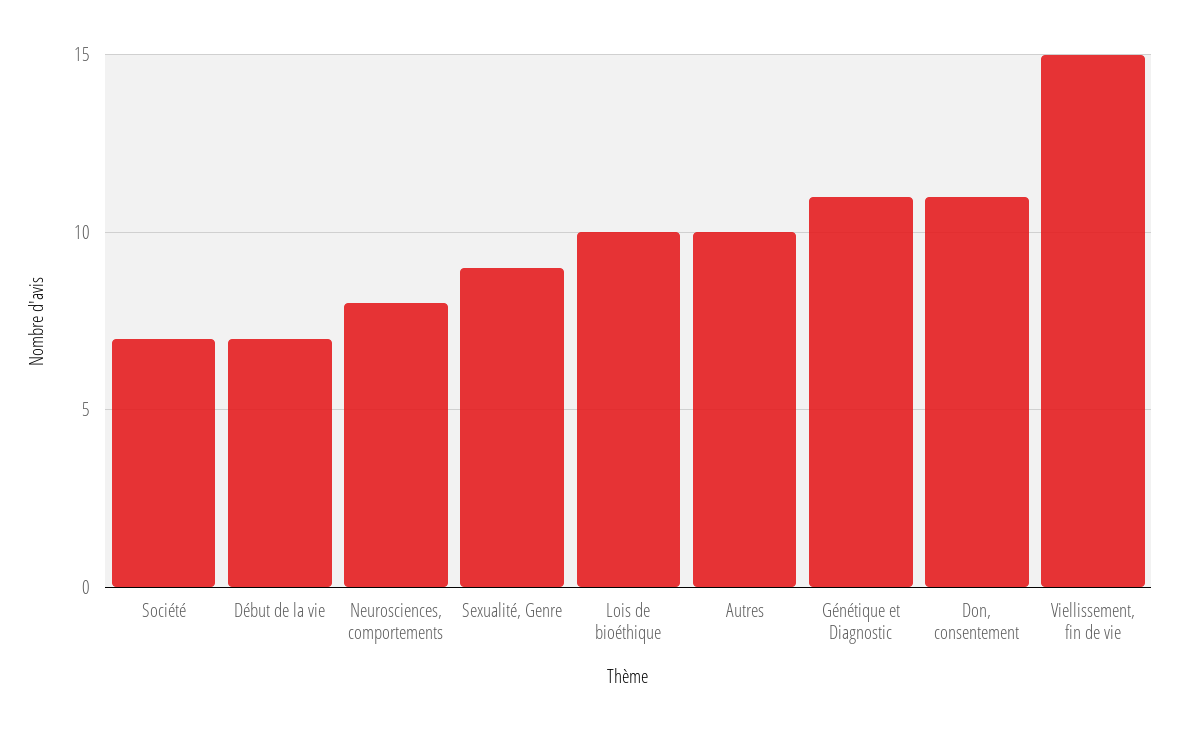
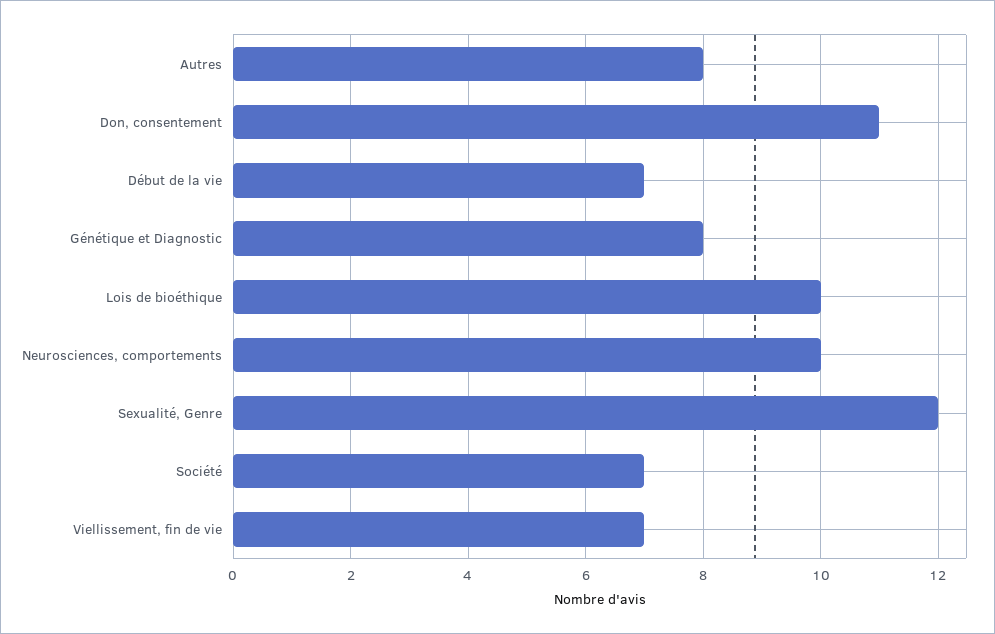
Neurosciences, comportements: 8 -> 10
Sexualité, Genre: 9 -> 12
Autres: 10 -> 8
Génétique et Diagnostic: 11 -> 8
Viellissement, fin de vie: 15 -> 7

